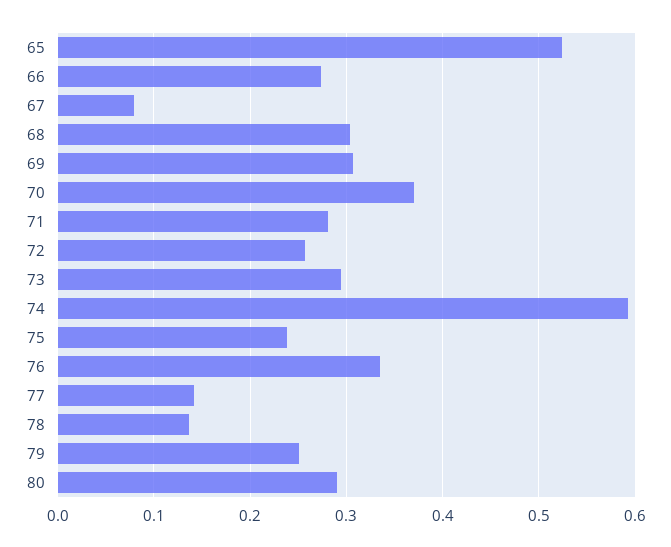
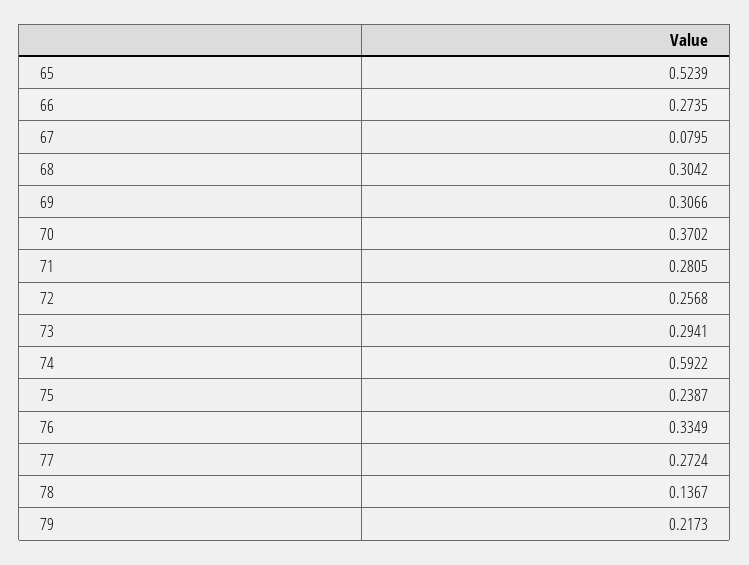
77: 0.14 -> 0.2724
79: 0.25 -> 0.2173
80: 0.29 -> none

